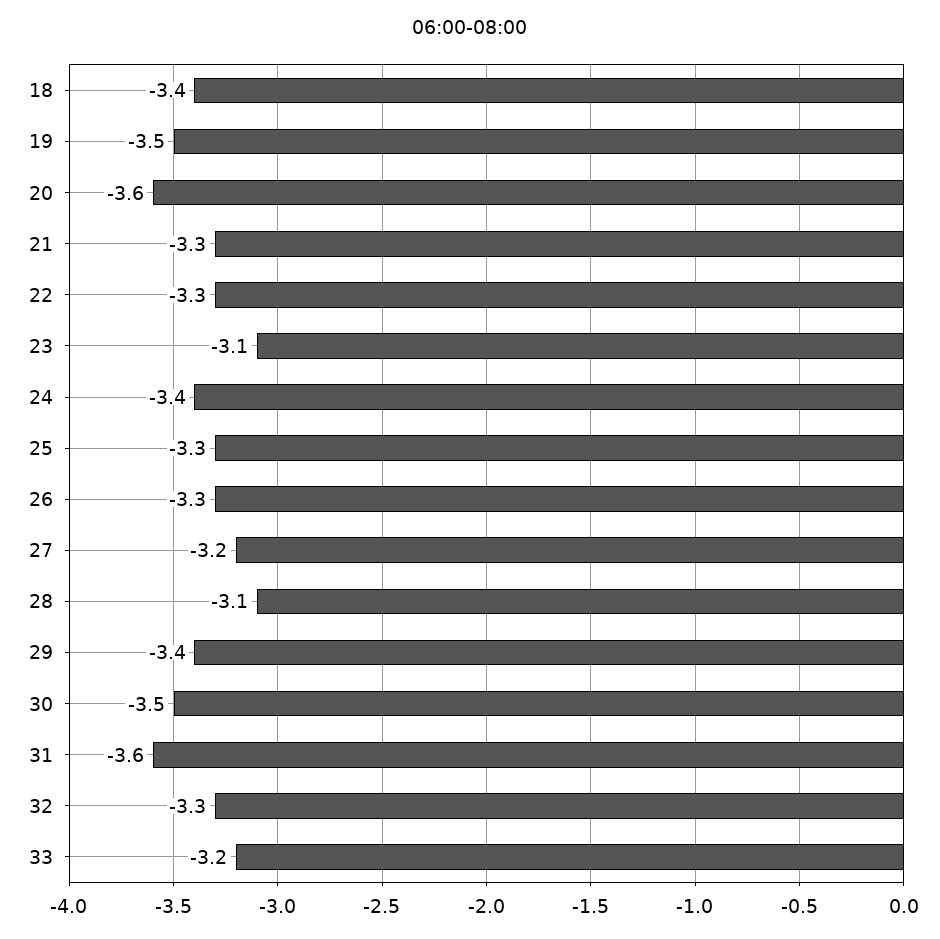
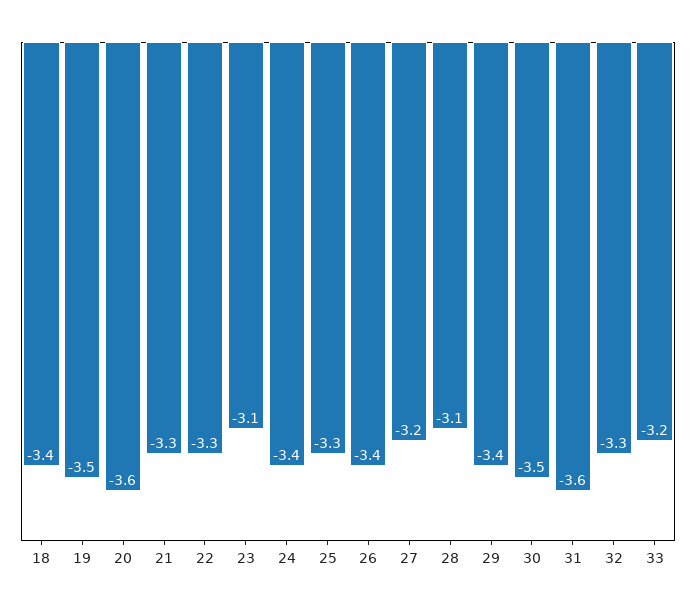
26: -3.3 -> -3.4

